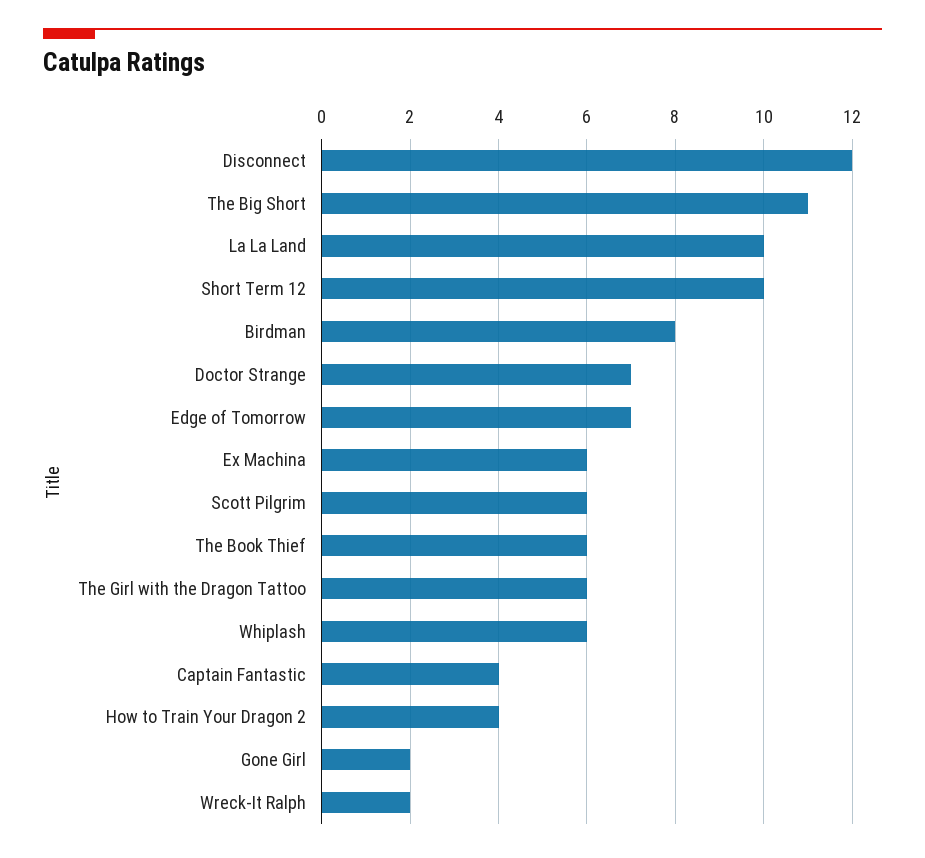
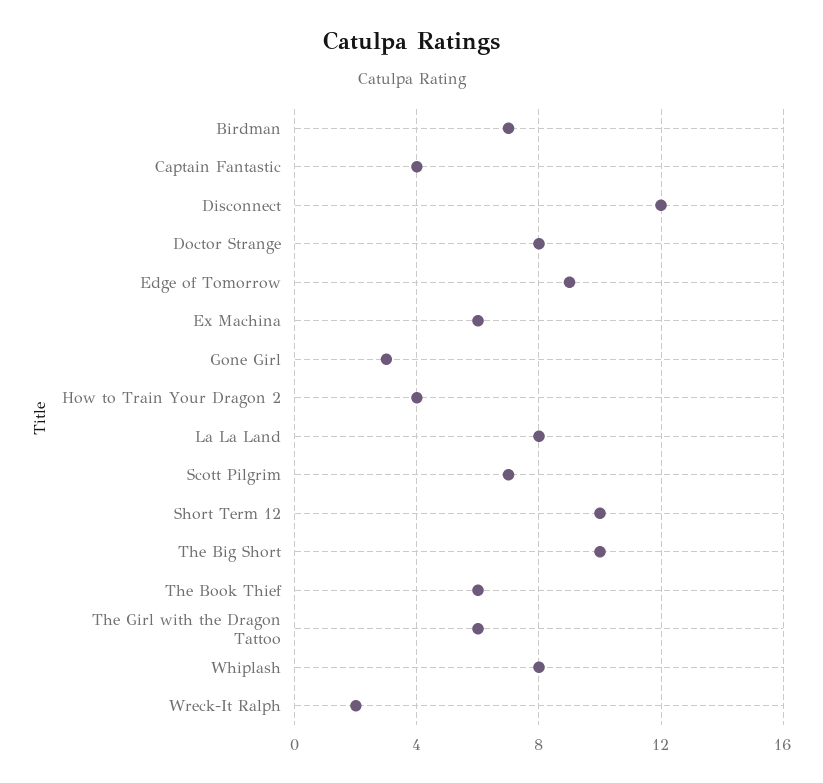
The Big Short: 11 -> 10
La La Land: 10 -> 8
Birdman: 8 -> 7
Doctor Strange: 7 -> 8
Edge of Tomorrow: 7 -> 9
Scott Pilgrim: 6 -> 7
Whiplash: 6 -> 8
Gone Girl: 2 -> 3

